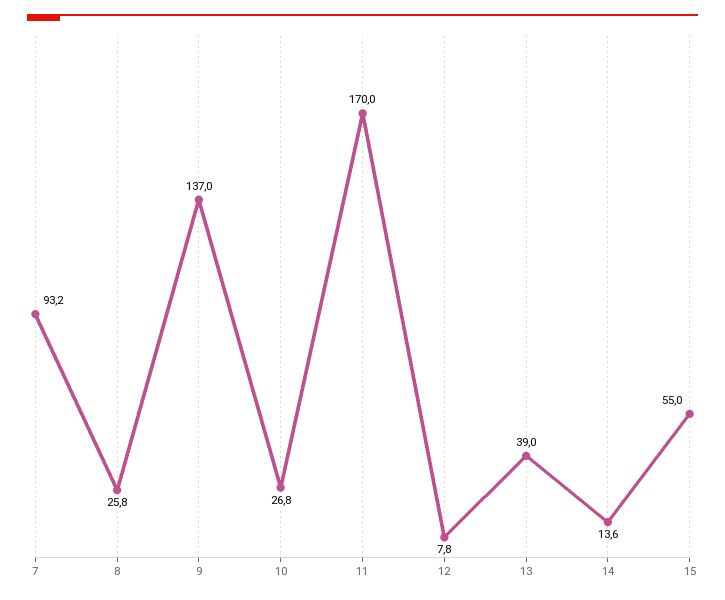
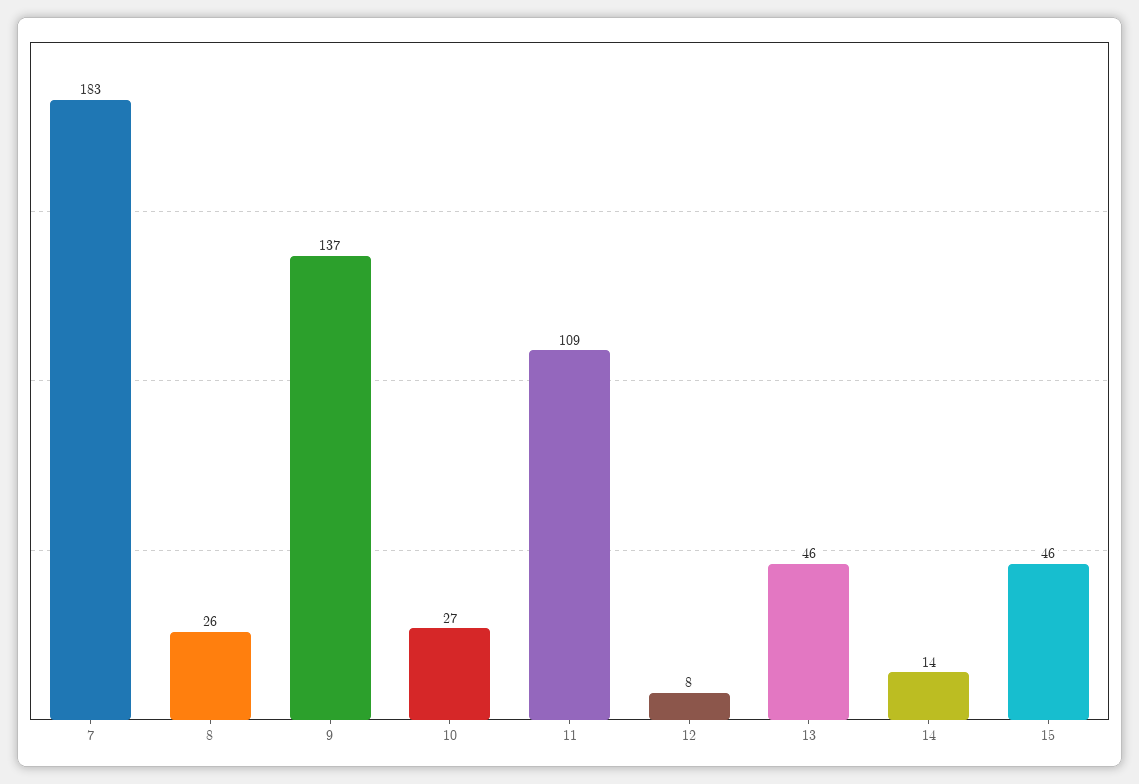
7: 93.2 -> 183
11: 170 -> 109
13: 39 -> 46
15: 55 -> 46

